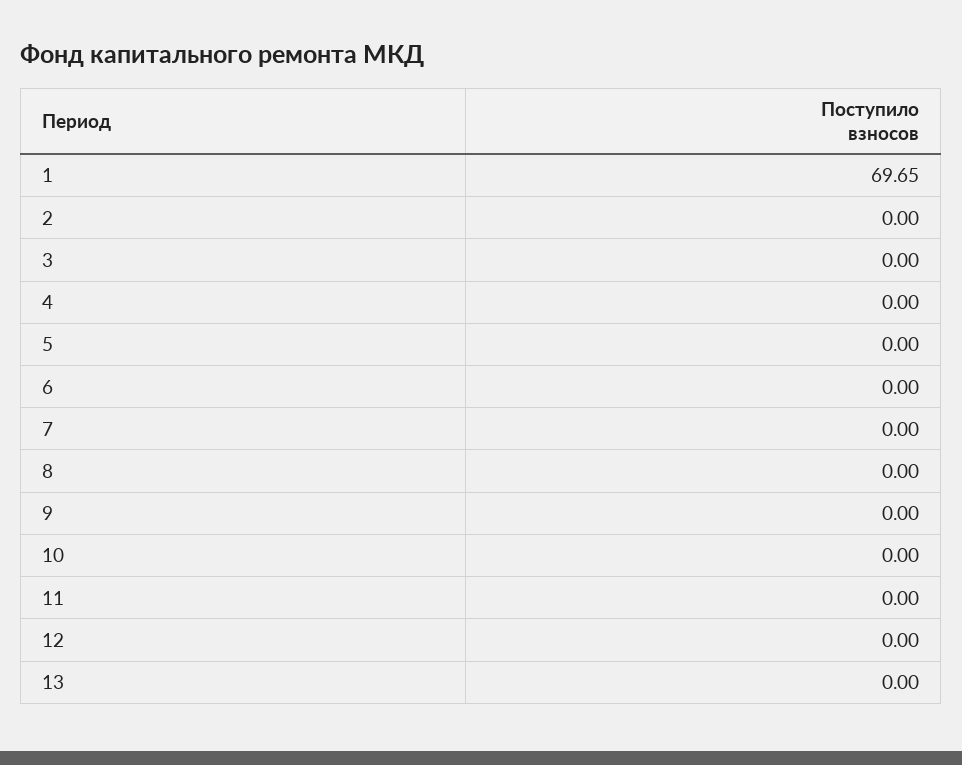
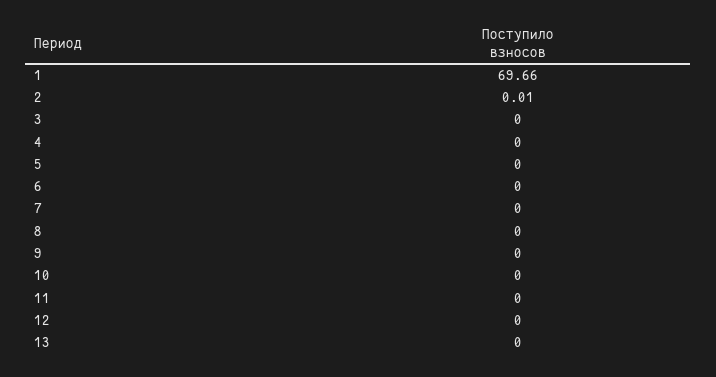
1: 69.65 -> 69.66
2: 0 -> 0.01

